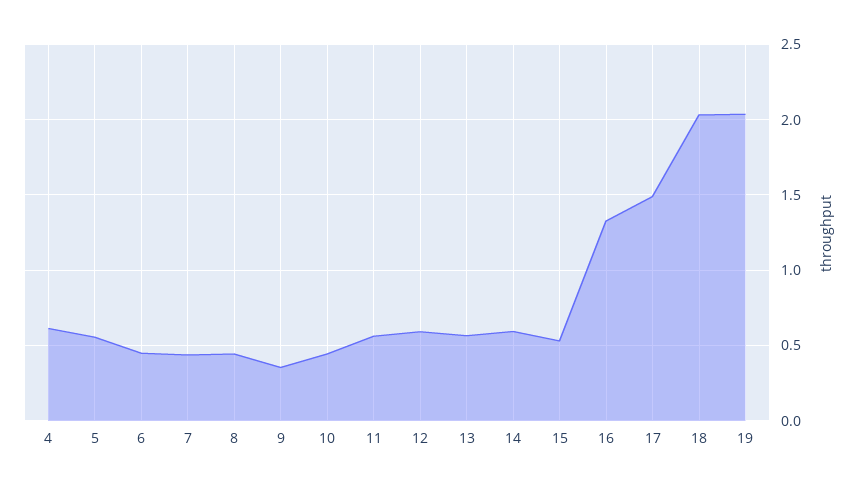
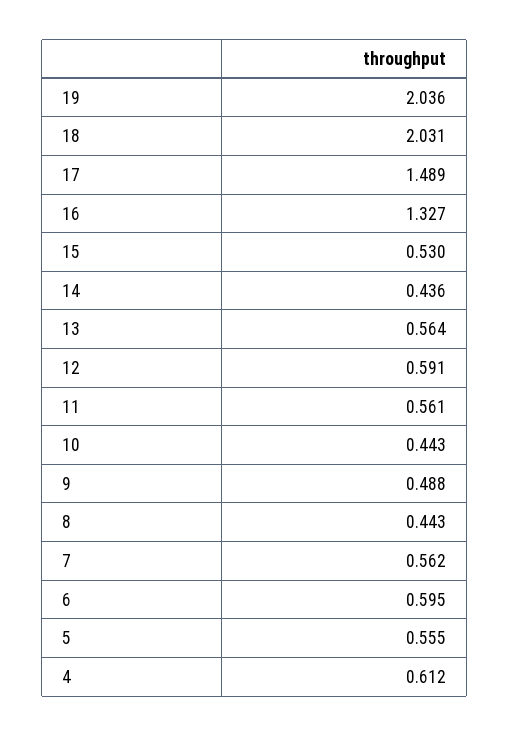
6: 0.45 -> 0.595
7: 0.45 -> 0.562
9: 0.35 -> 0.488
14: 0.6 -> 0.436

